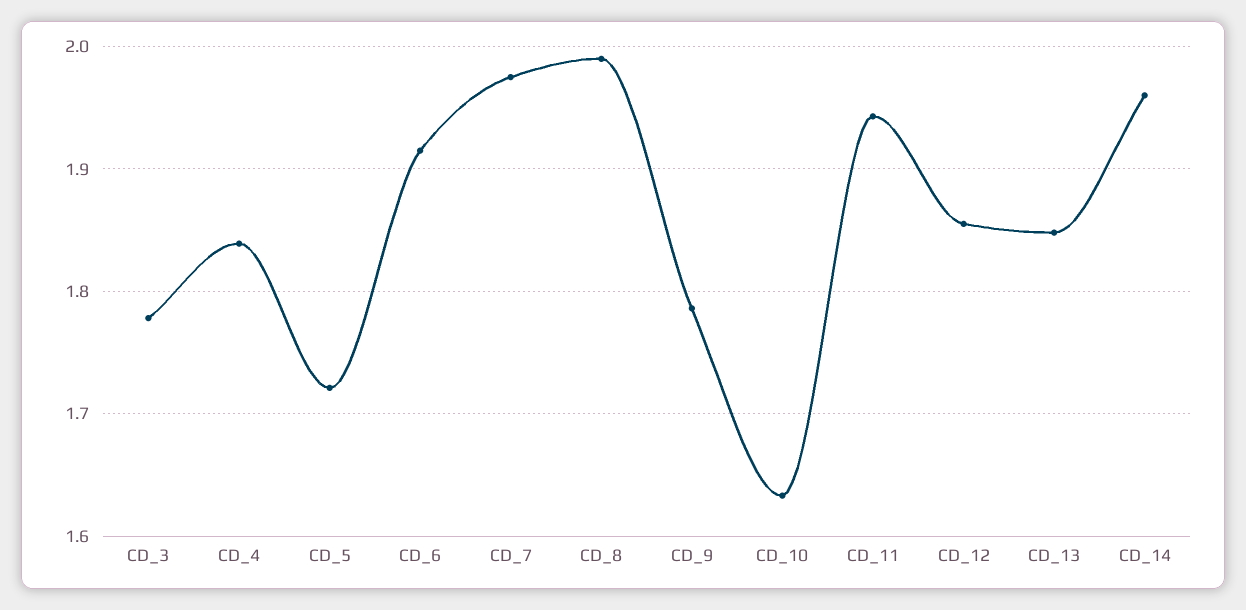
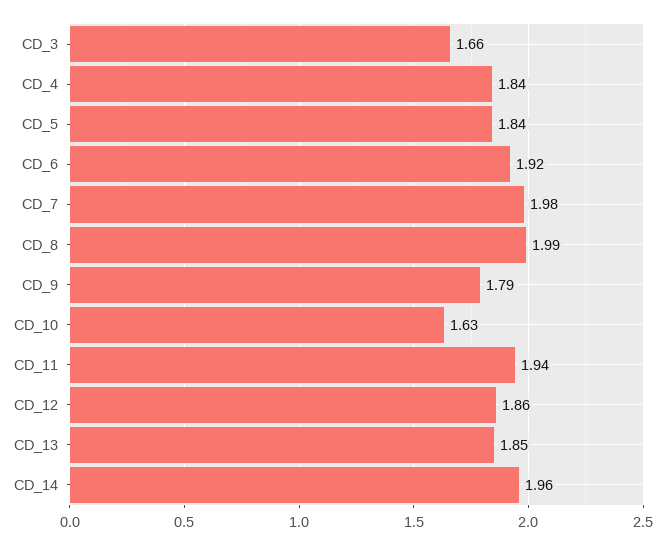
CD_3: 1.78 -> 1.66
CD_5: 1.72 -> 1.84

